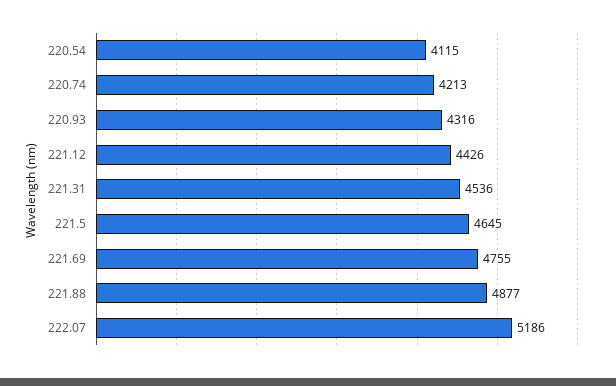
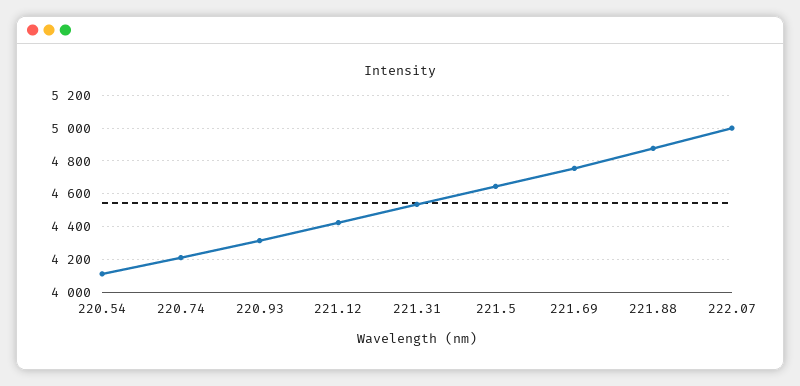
222.07: 5186 -> 5000

